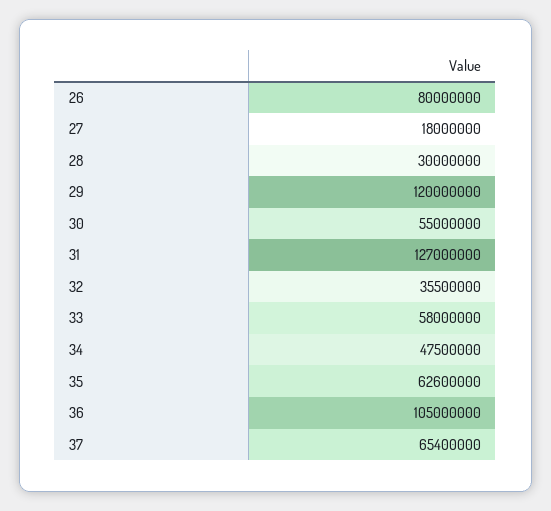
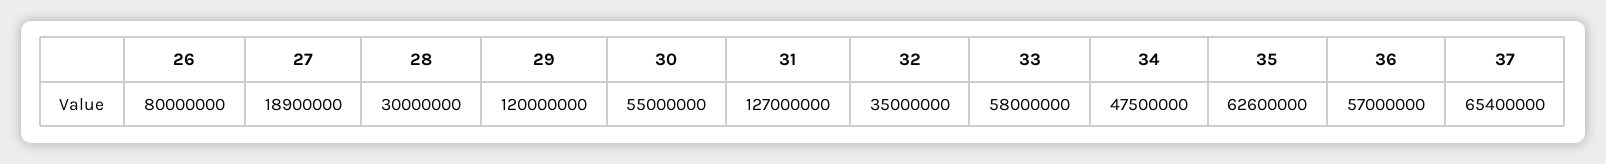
27: 18000000 -> 18900000
32: 35500000 -> 35000000
36: 105000000 -> 57000000

